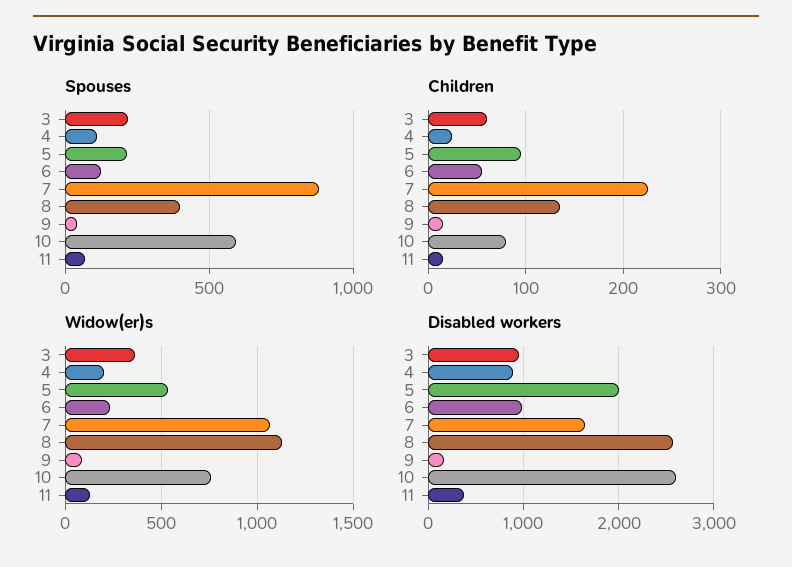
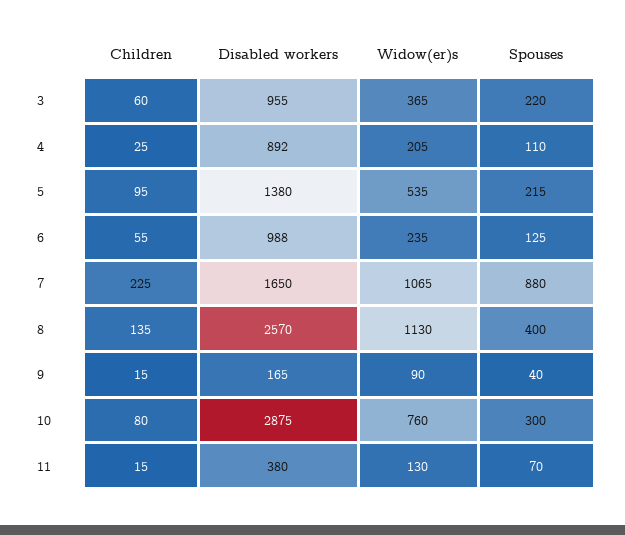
Spouses, 10: 600 -> 300
Disabled workers, 5: 2000 -> 1380
Disabled workers, 10: 2600 -> 2875

